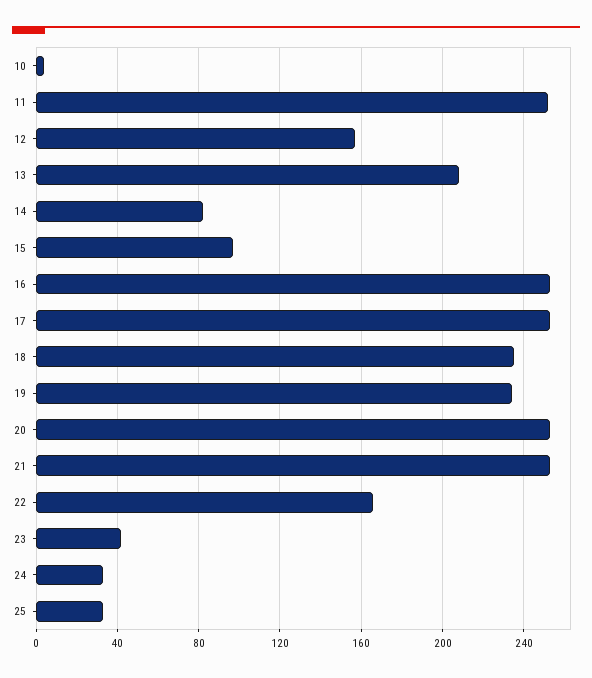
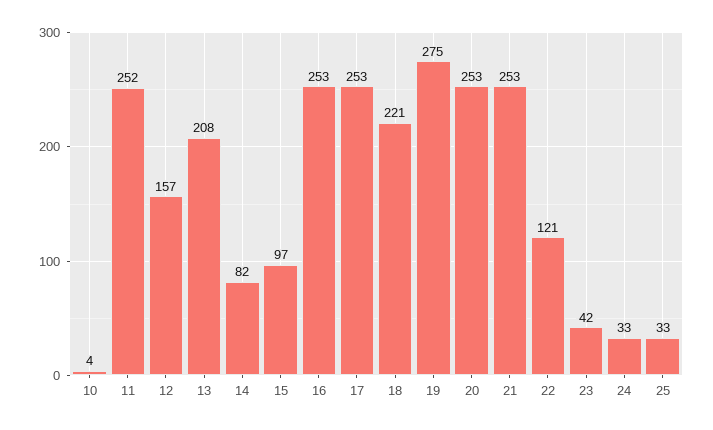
18: 235 -> 221
19: 235 -> 275
22: 165 -> 121

